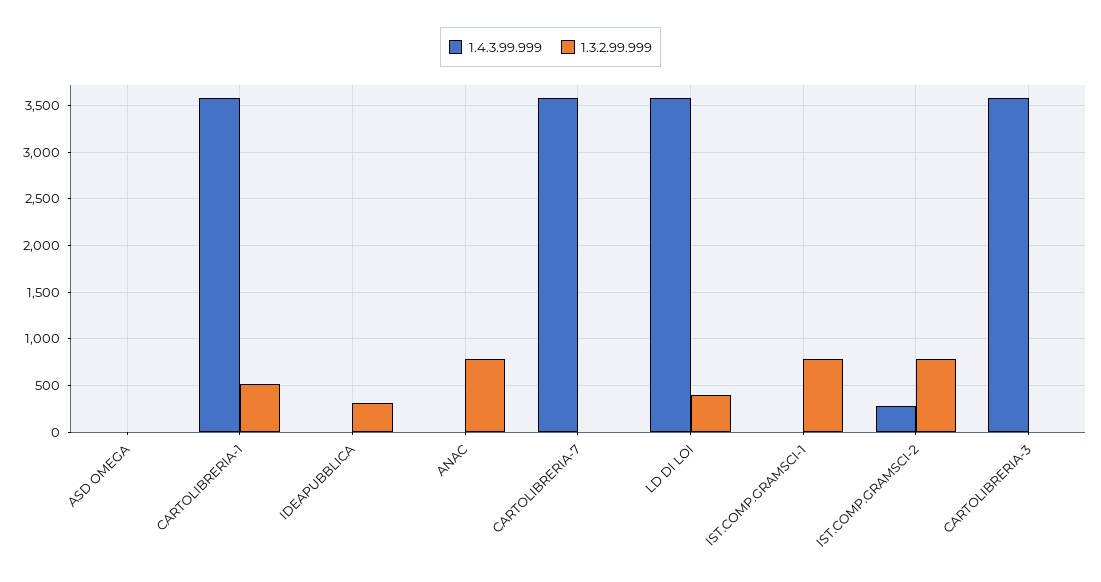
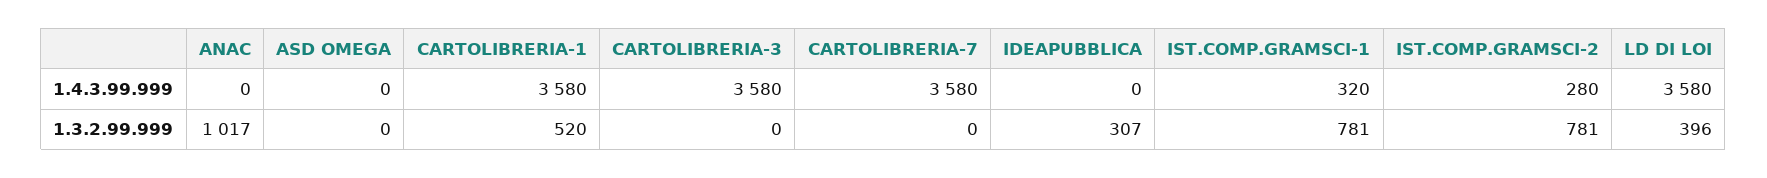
1.3.2.99.999, ANAC: 800 -> 1017
1.4.3.99.999, IST.COMP.GRAMSCI-1: 0 -> 320

